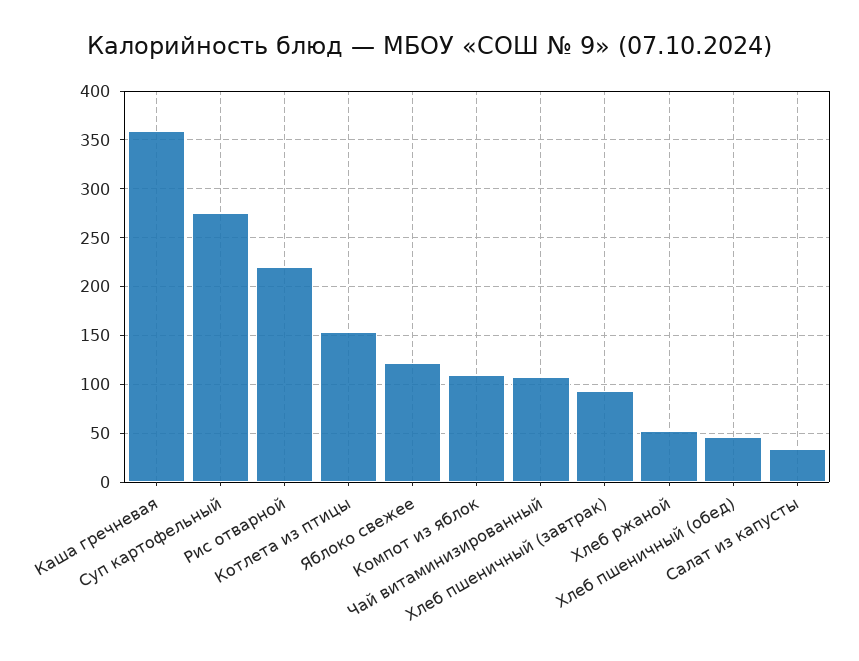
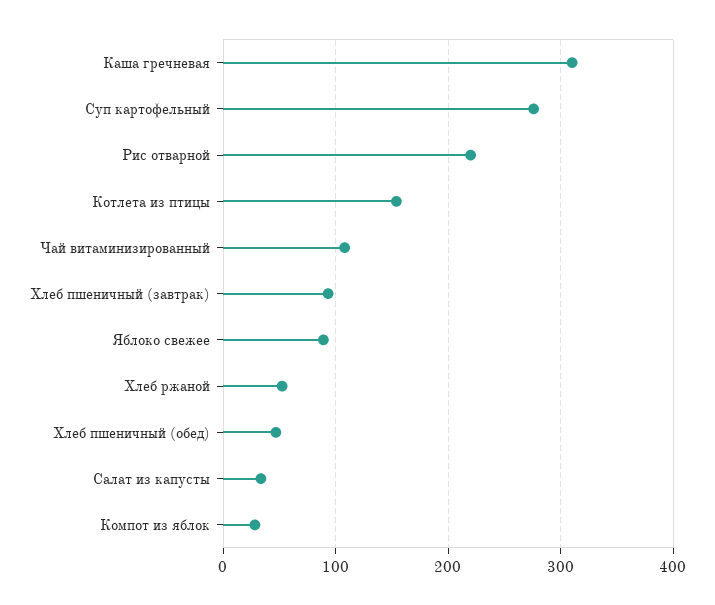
Каша гречневая: 360 -> 310
Яблоко свежее: 120 -> 90
Компот из яблок: 110 -> 30

